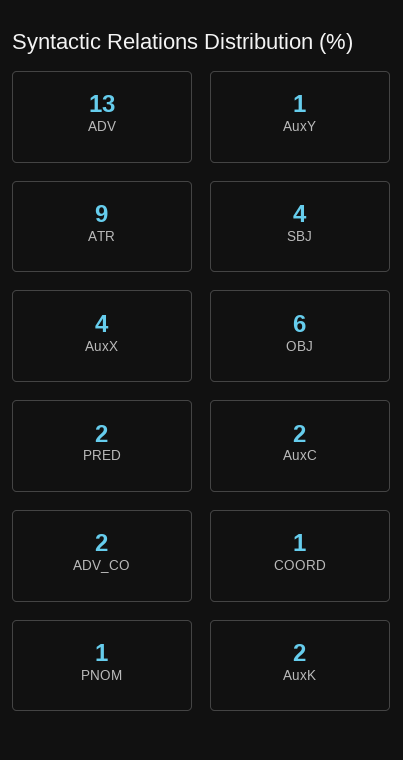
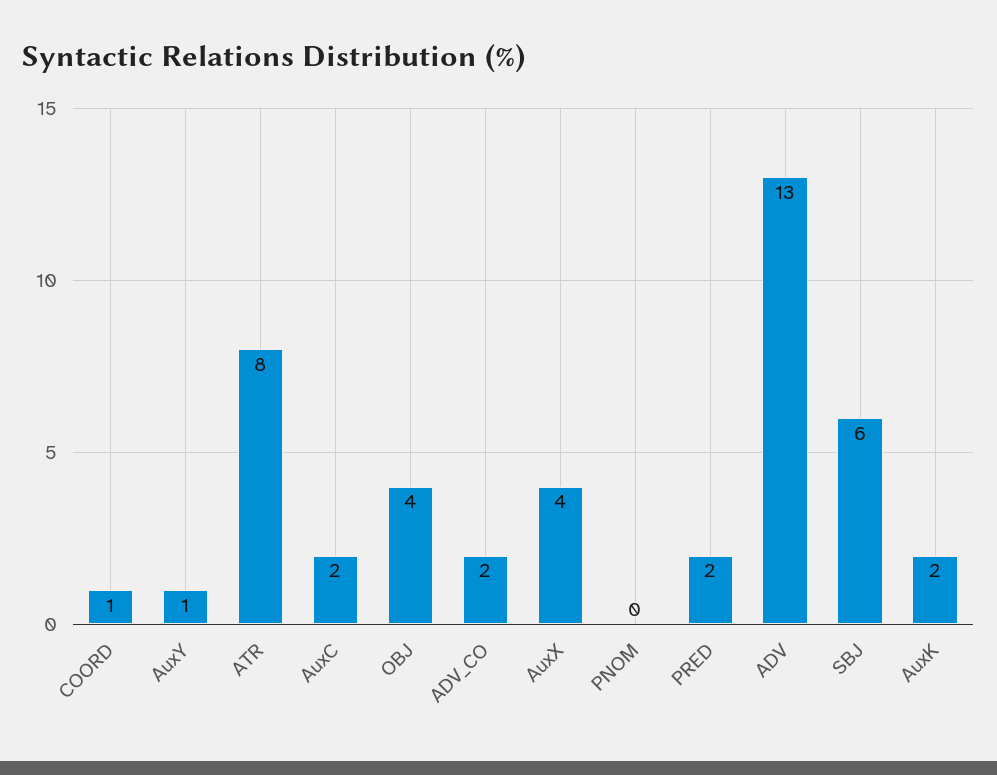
ATR: 9 -> 8
SBJ: 4 -> 6
OBJ: 6 -> 4
PNOM: 1 -> 0

